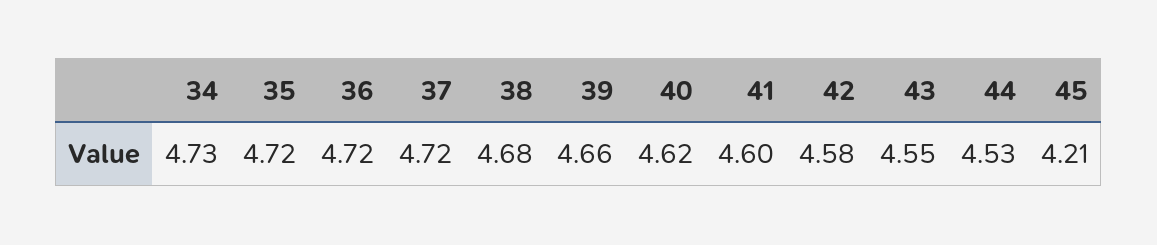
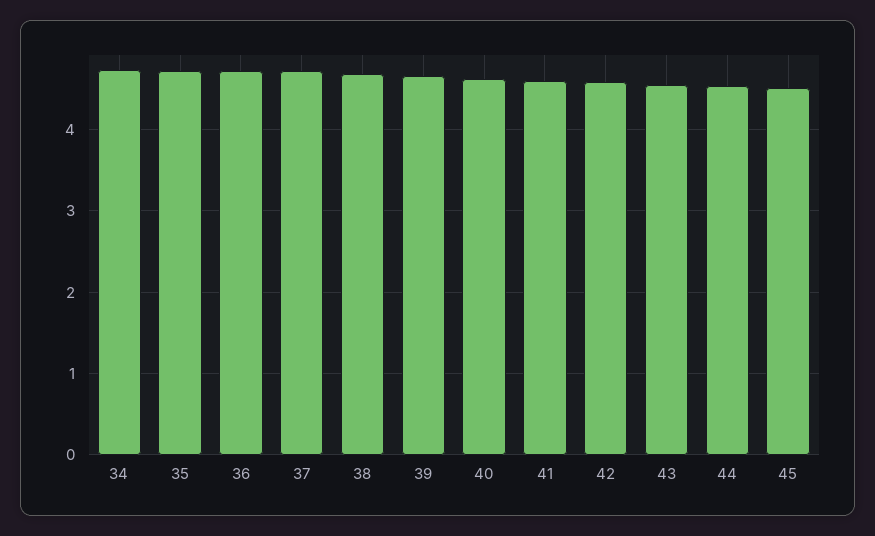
45: 4.21 -> 4.5

